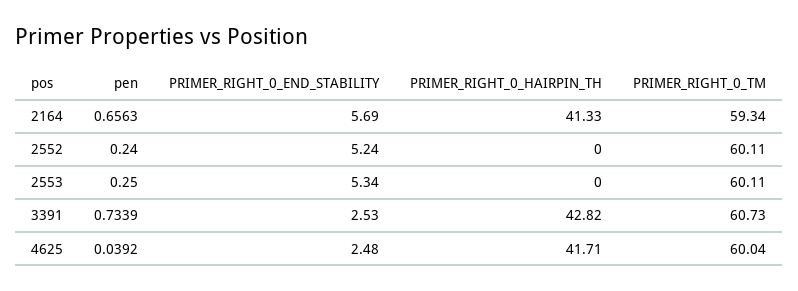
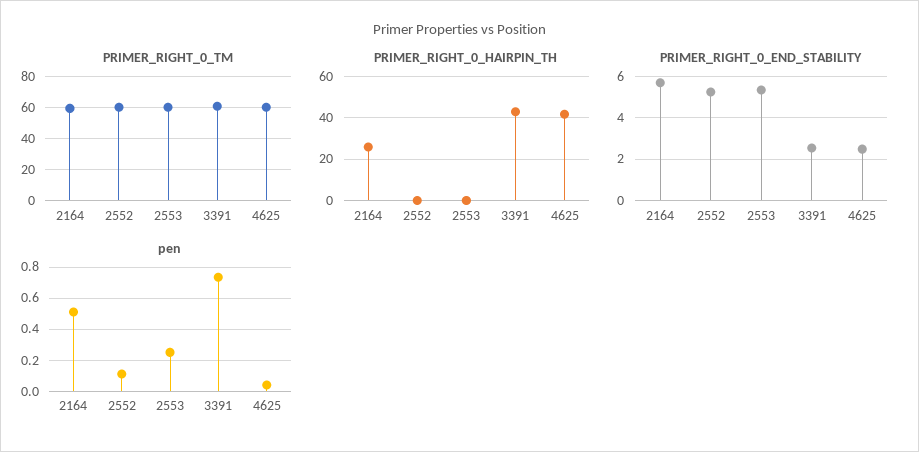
pen, 2164: 0.6563 -> 0.5
PRIMER_RIGHT_0_HAIRPIN_TH, 2164: 41.33 -> 25
pen, 2552: 0.24 -> 0.1

